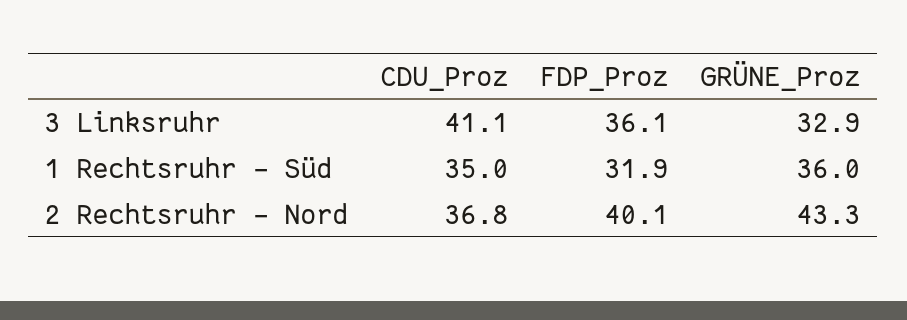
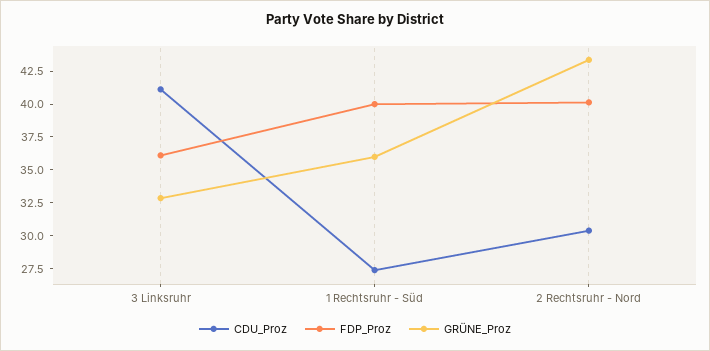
CDU_Proz, 1 Rechtsruhr - Süd: 35 -> 27.5
FDP_Proz, 1 Rechtsruhr - Süd: 31.9 -> 40
CDU_Proz, 2 Rechtsruhr - Nord: 36.8 -> 30

